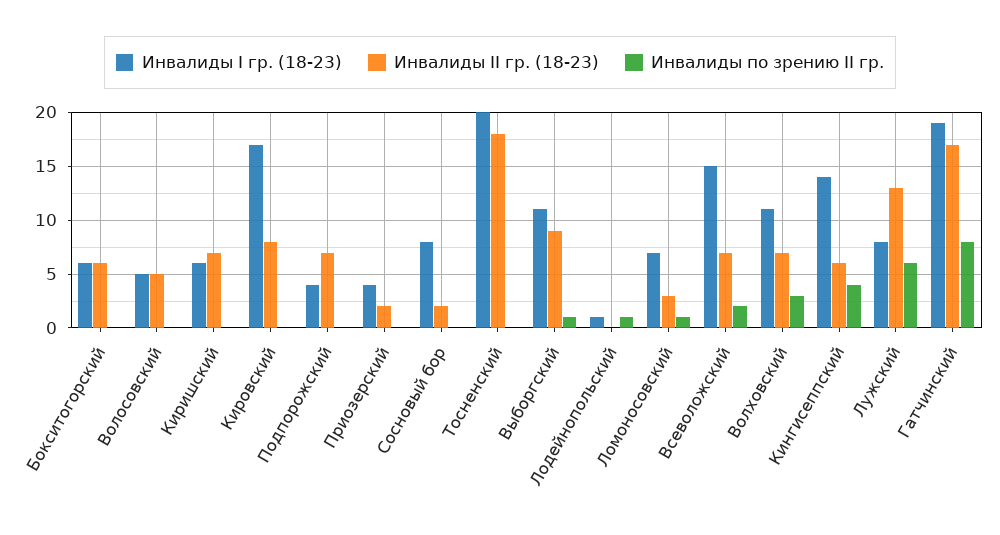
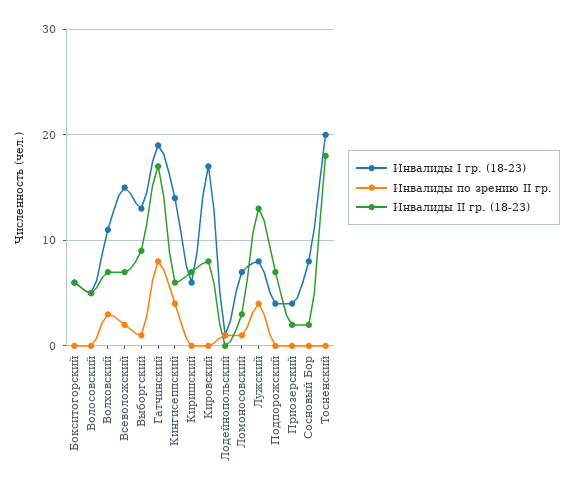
Инвалиды I гр. (18-23), Выборгский: 11 -> 13
Инвалиды по зрению II гр., Лужский: 6 -> 4

